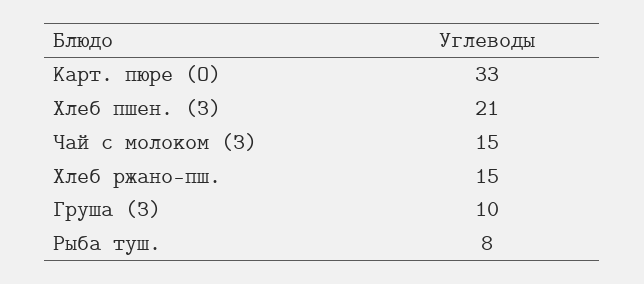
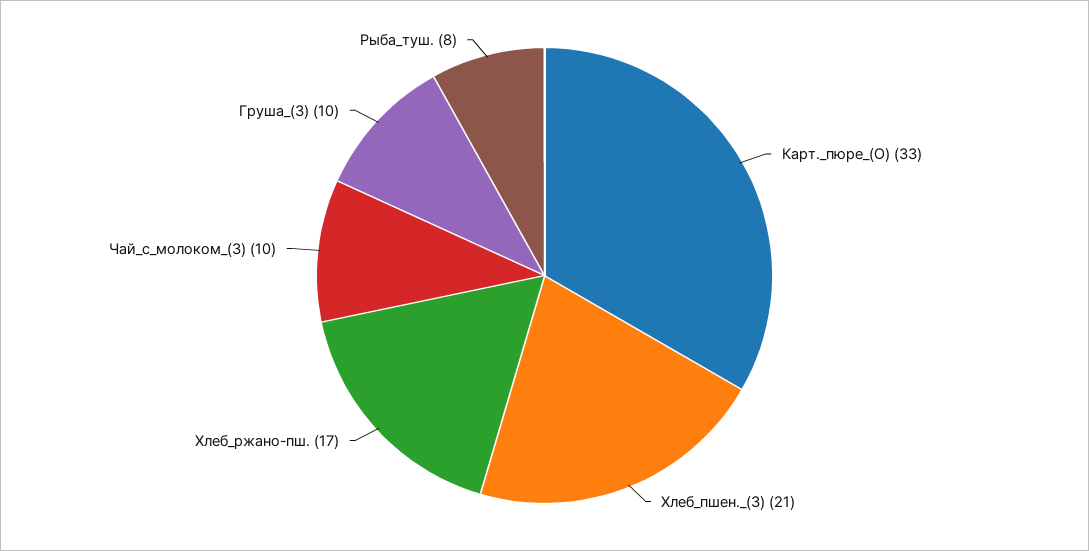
Чай с молоком (З): 15 -> 10
Хлеб ржано-пш.: 15 -> 17

